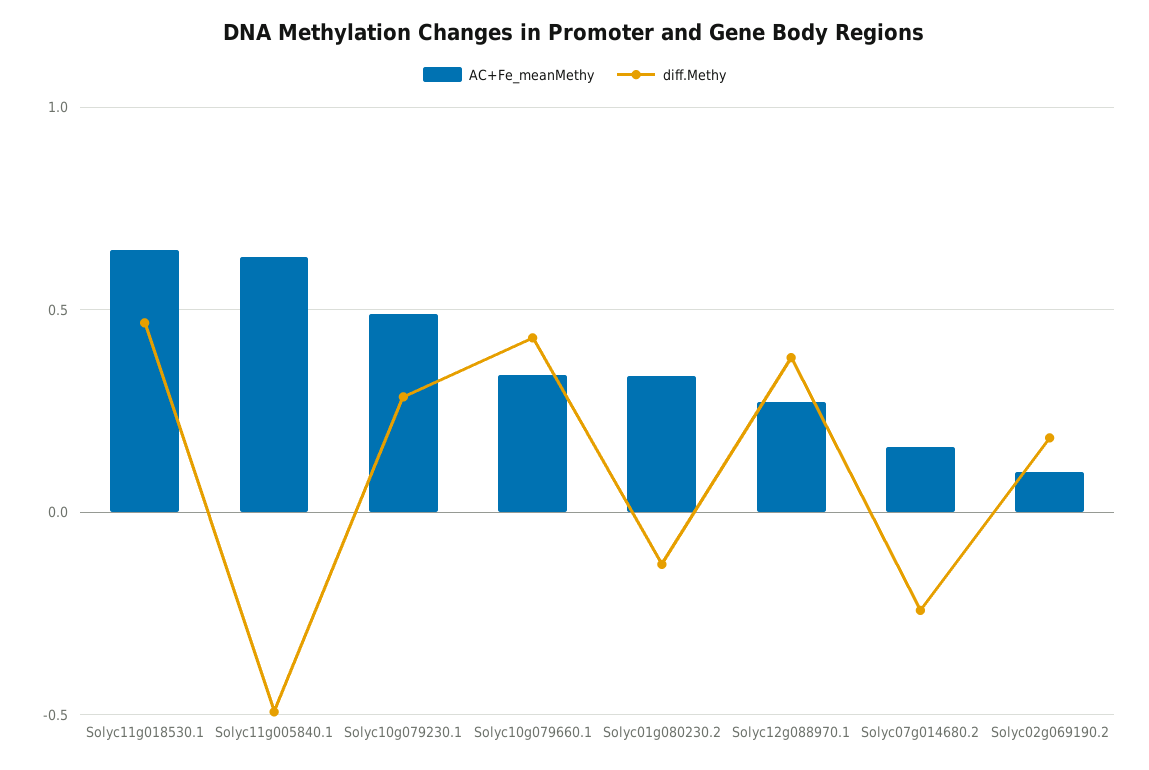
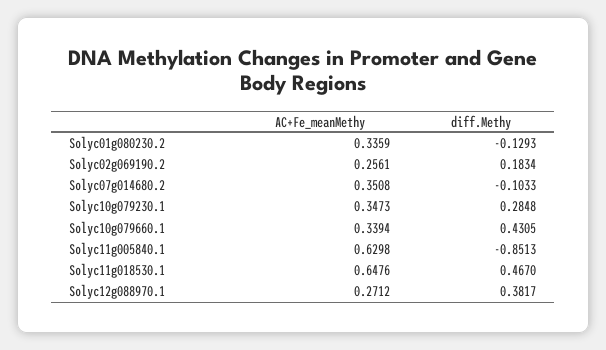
diff.Methy, Solyc11g005840.1: -0.5 -> -0.8513
AC+Fe_meanMethy, Solyc10g079230.1: 0.5 -> 0.3473
AC+Fe_meanMethy, Solyc07g014680.2: 0.15 -> 0.3508
diff.Methy, Solyc07g014680.2: -0.25 -> -0.1033
AC+Fe_meanMethy, Solyc02g069190.2: 0.1 -> 0.2561

